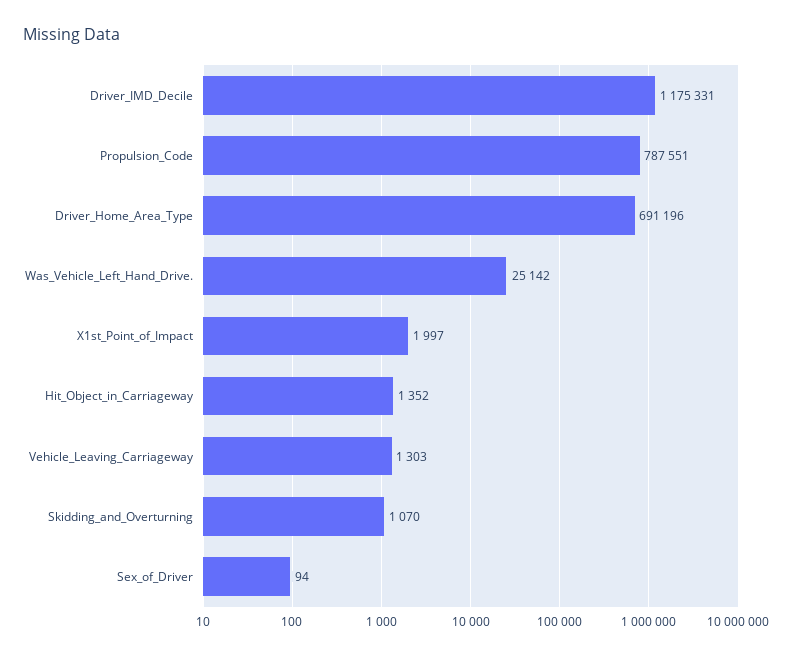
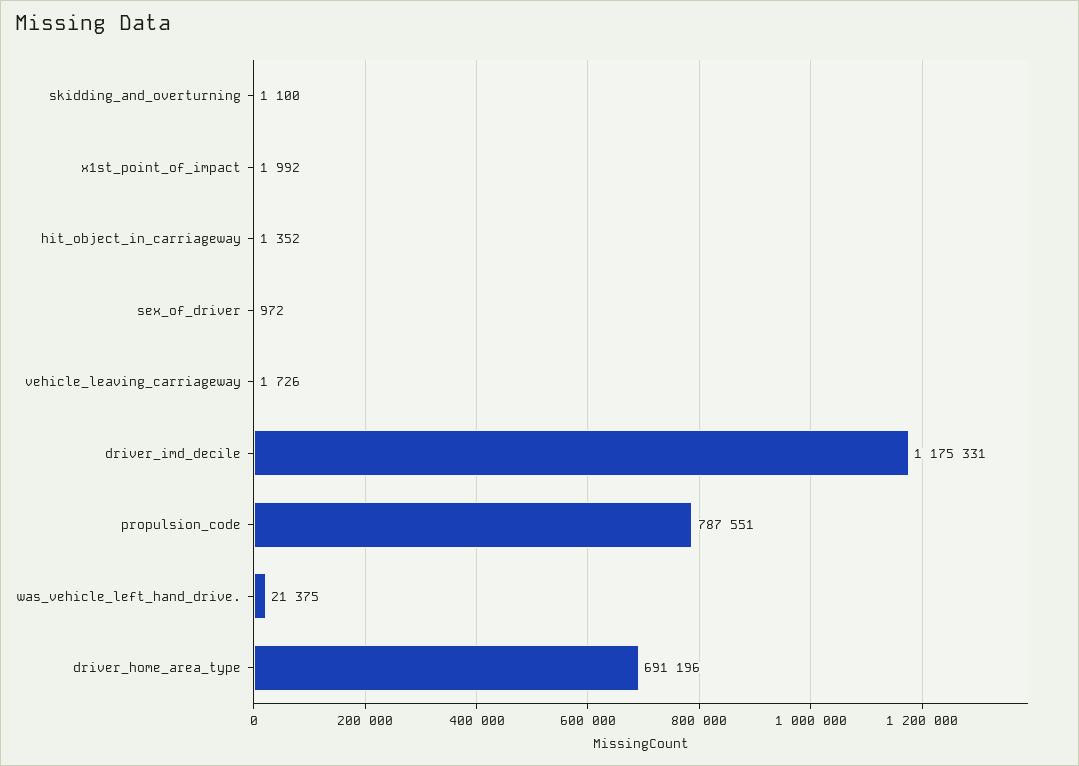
Was_Vehicle_Left_Hand_Drive.: 25142 -> 21375
X1st_Point_of_Impact: 1997 -> 1992
Vehicle_Leaving_Carriageway: 1303 -> 1726
Skidding_and_Overturning: 1070 -> 1100
Sex_of_Driver: 94 -> 972

